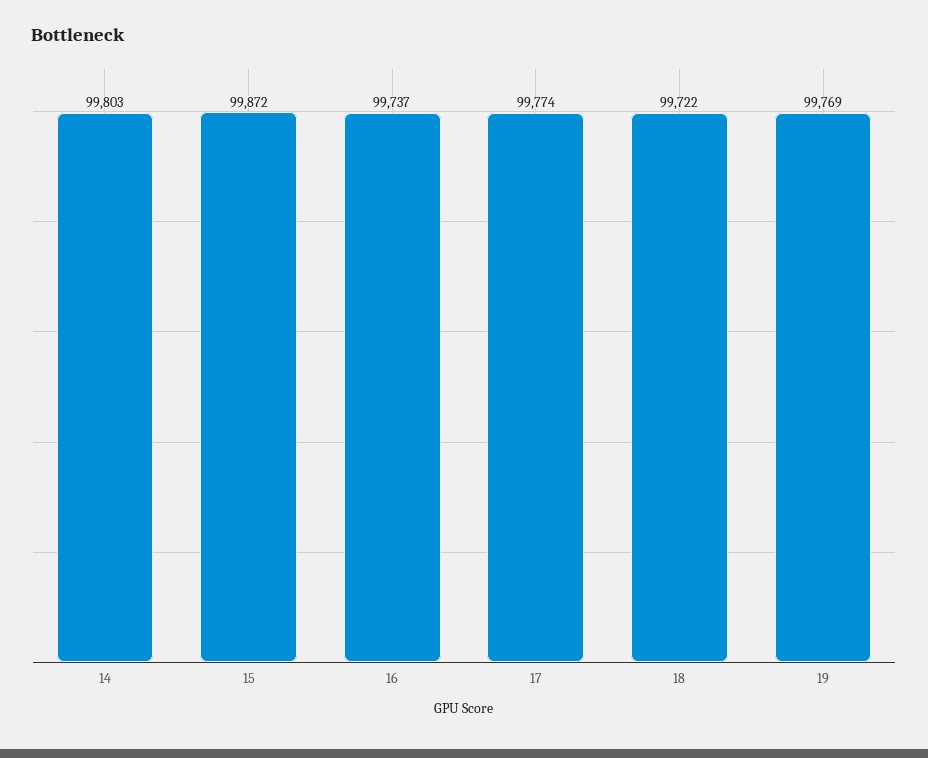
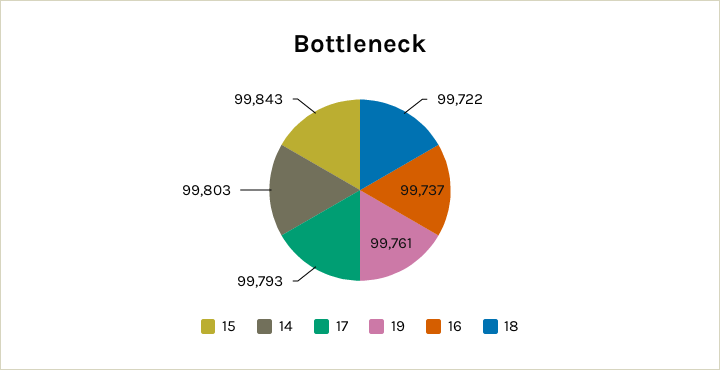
15: 99872 -> 99843
17: 99774 -> 99793
19: 99769 -> 99761

